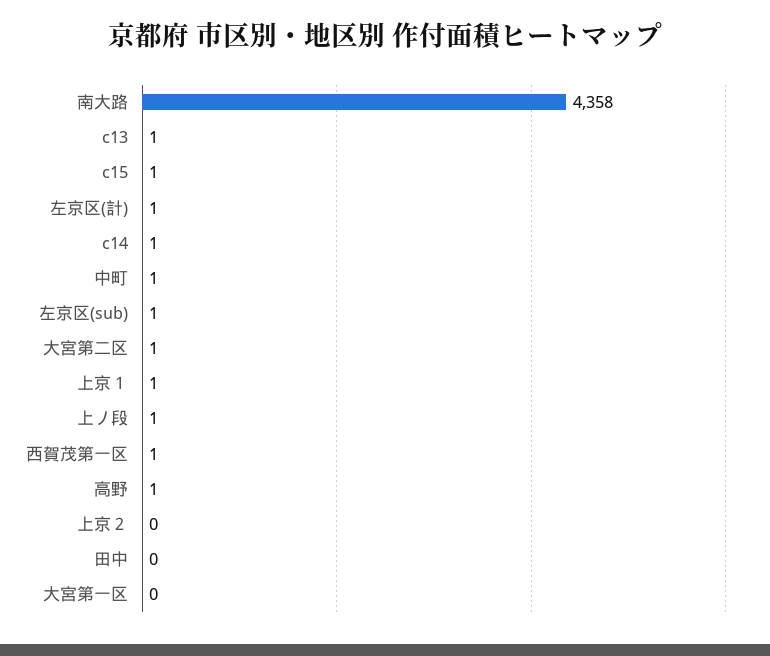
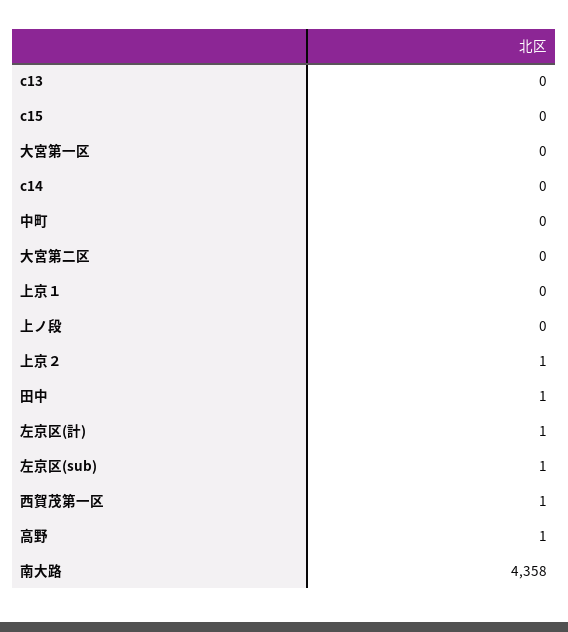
c13: 1 -> 0
c15: 1 -> 0
c14: 1 -> 0
中町: 1 -> 0
大宮第二区: 1 -> 0
上京１: 1 -> 0
上ノ段: 1 -> 0
上京２: 0 -> 1
田中: 0 -> 1

